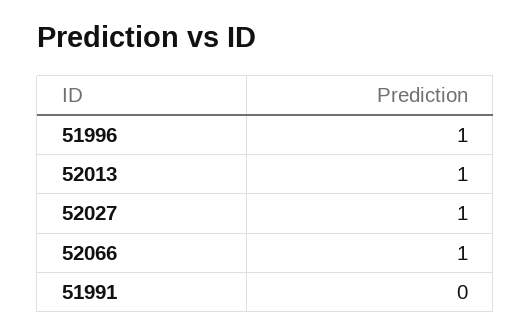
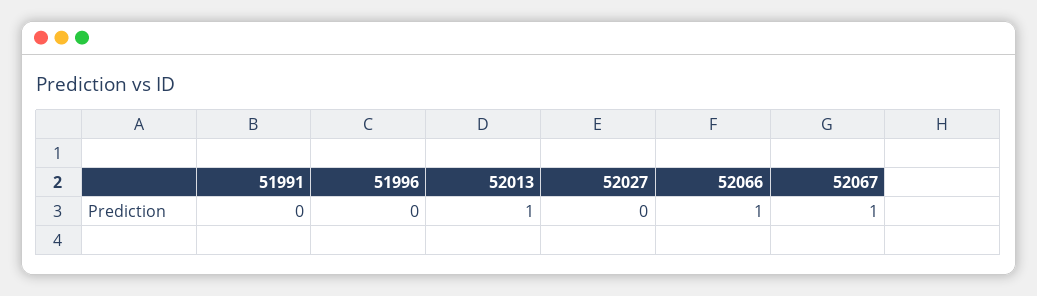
51996: 1 -> 0
52027: 1 -> 0
52067: none -> 1

